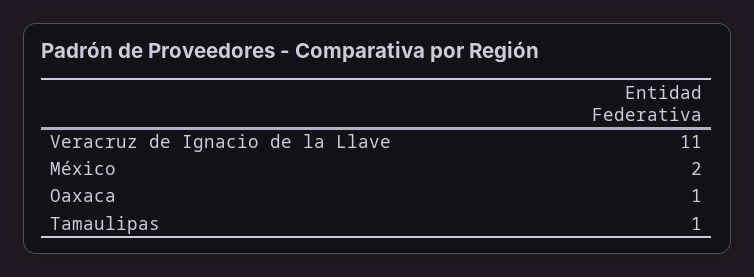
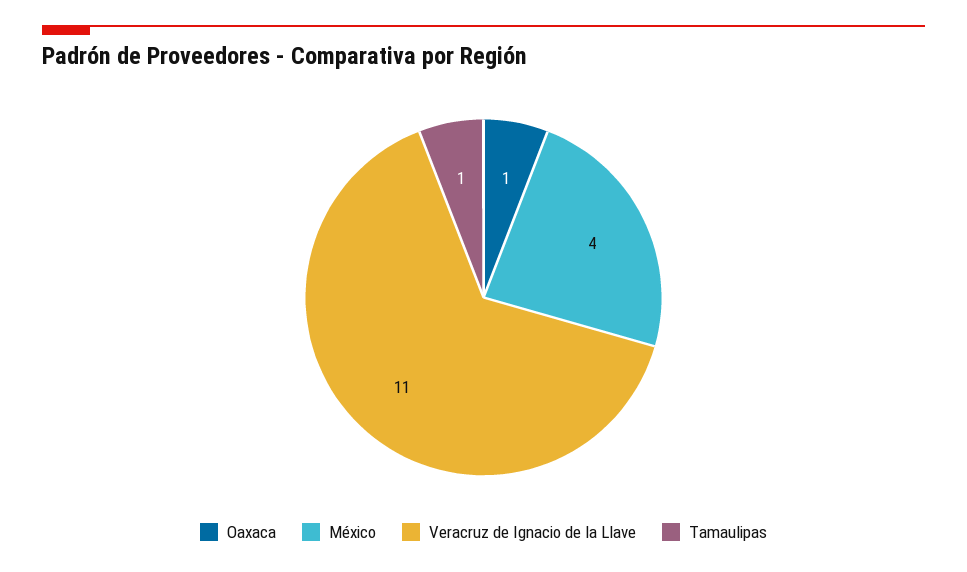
México: 2 -> 4

